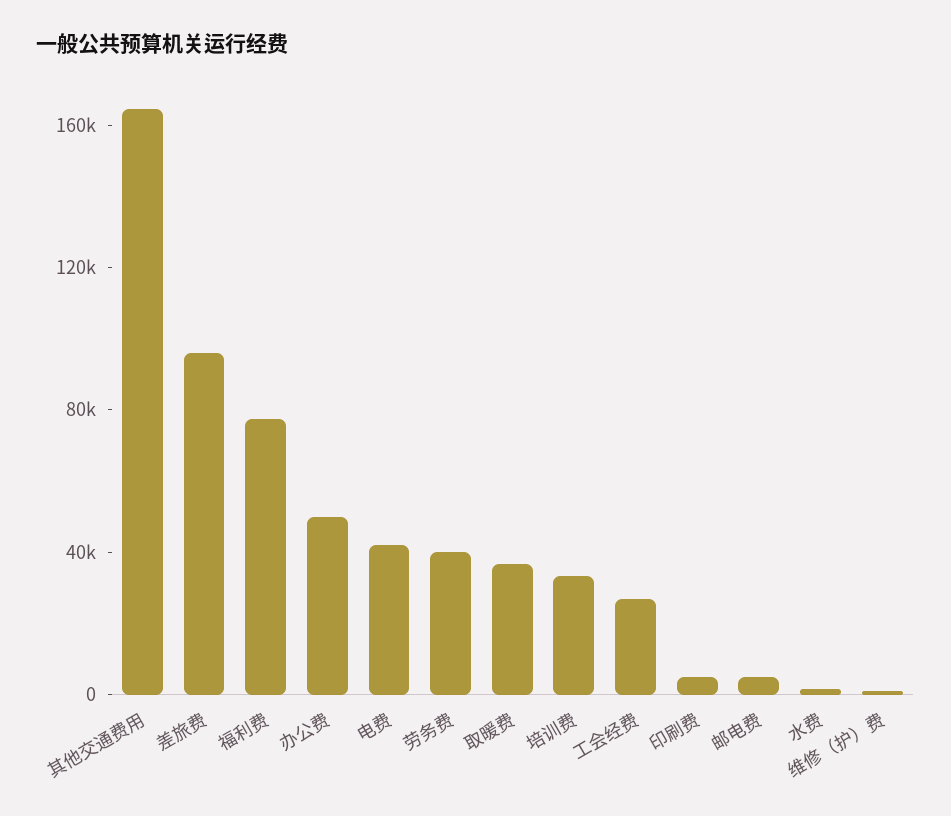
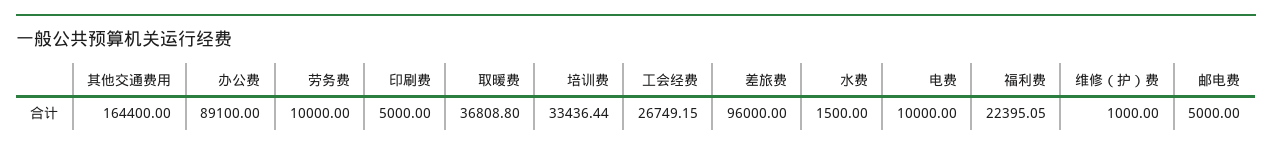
福利费: 80000 -> 22395.05
办公费: 50000 -> 89100
电费: 40000 -> 10000
劳务费: 40000 -> 10000

